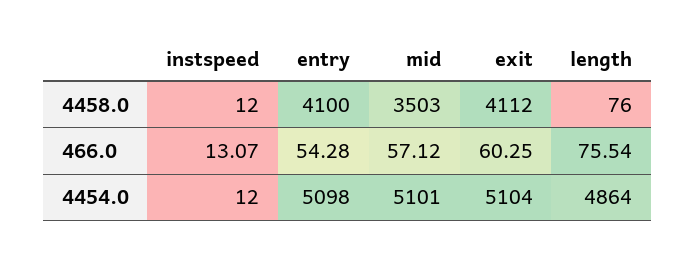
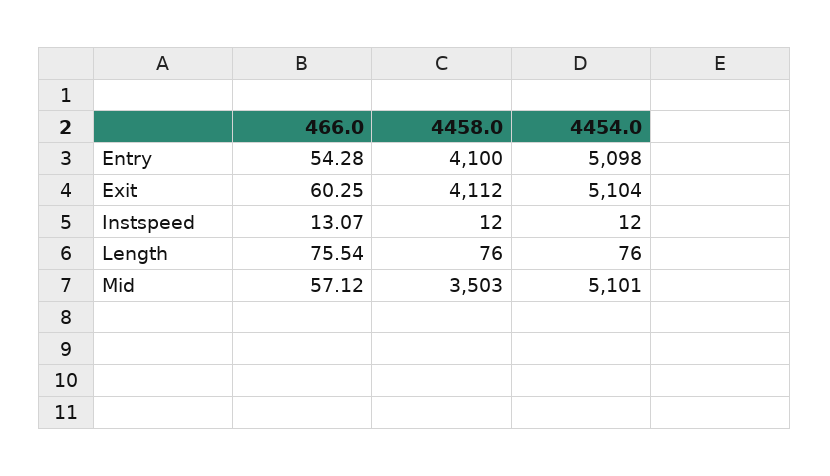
length, 4454.0: 4864 -> 76

